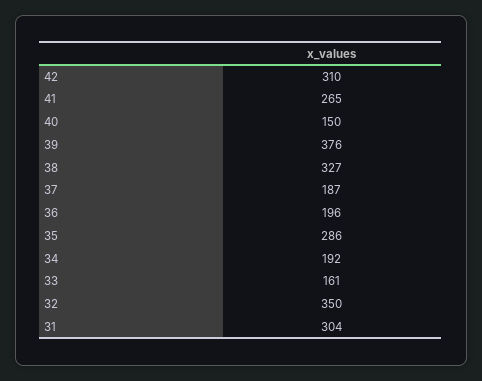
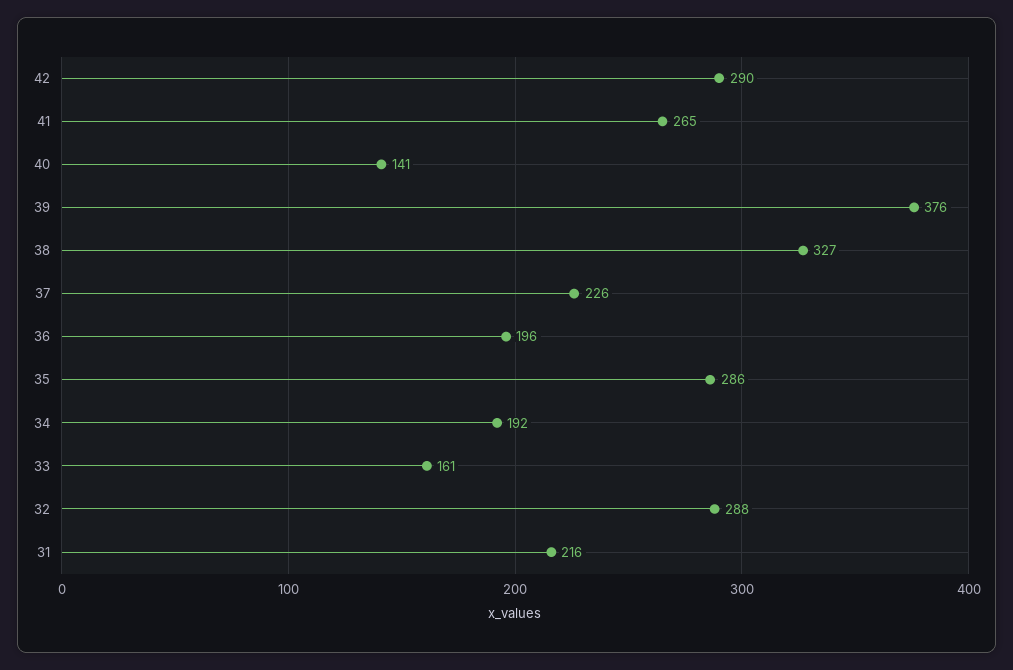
42: 310 -> 290
40: 150 -> 141
37: 187 -> 226
32: 350 -> 288
31: 304 -> 216

